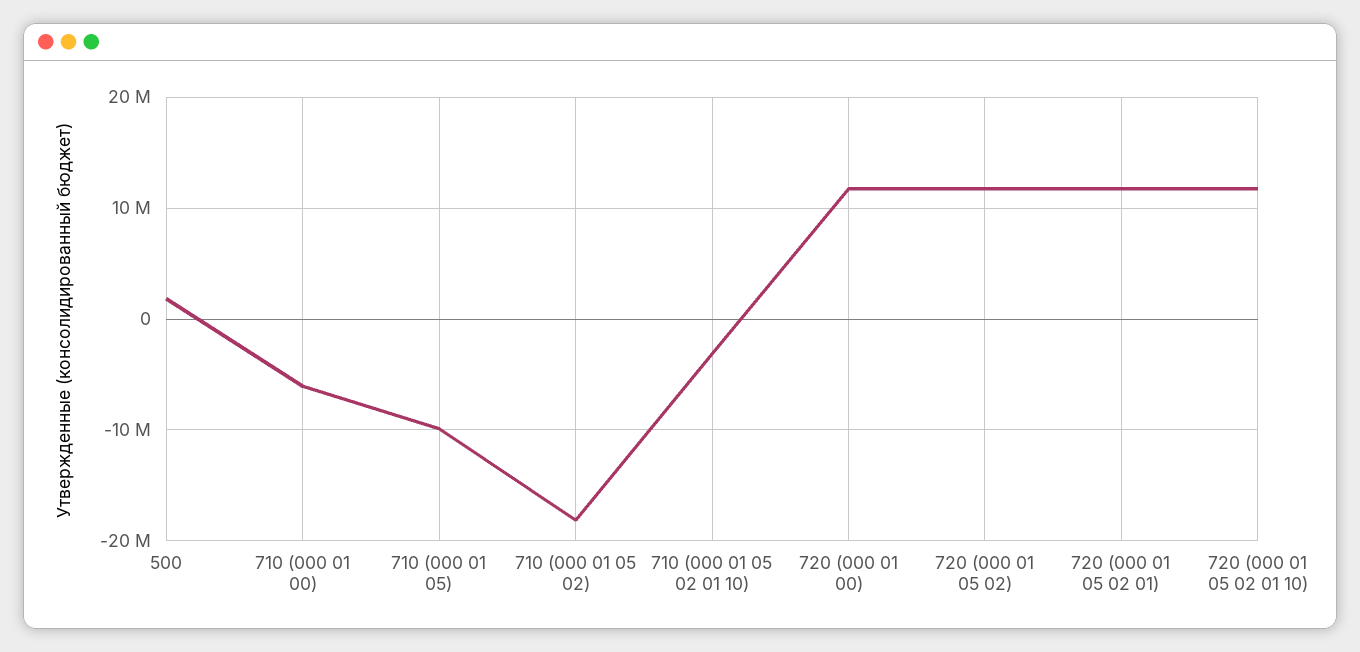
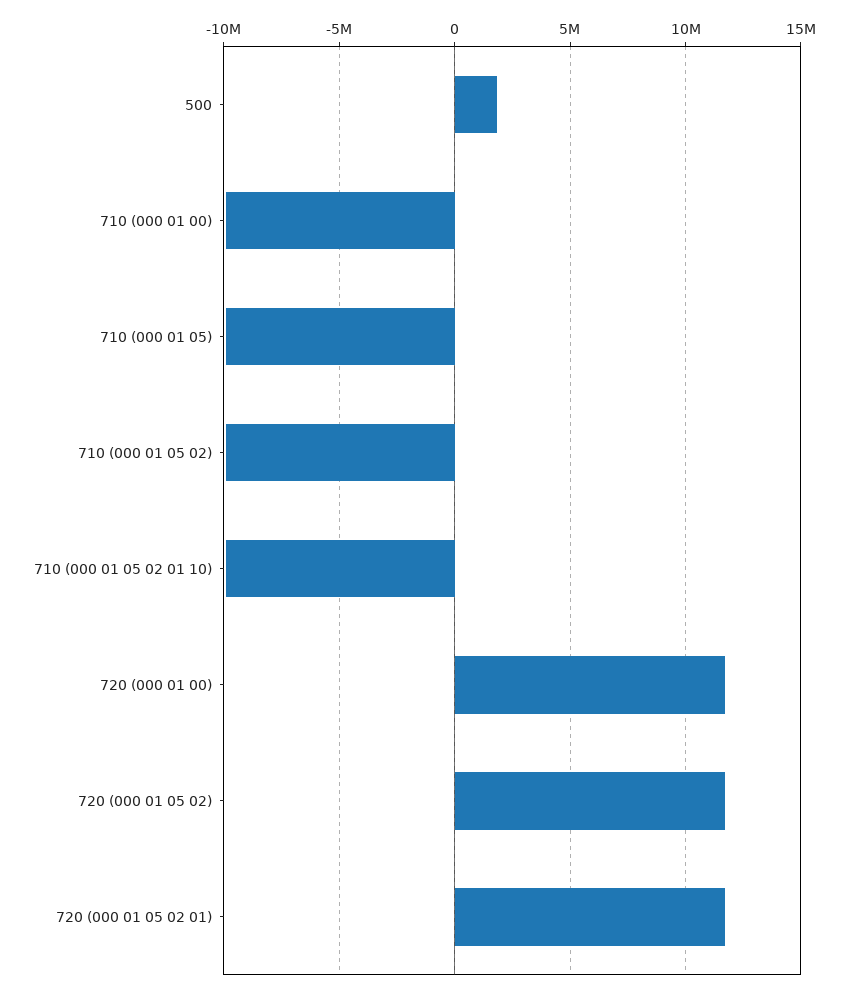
710 (000 01 00): -6000000 -> -10000000
710 (000 01 05 02): -18000000 -> -10000000
710 (000 01 05 02 01 10): -3000000 -> -10000000
720 (000 01 05 02 01 10): 12000000 -> none

